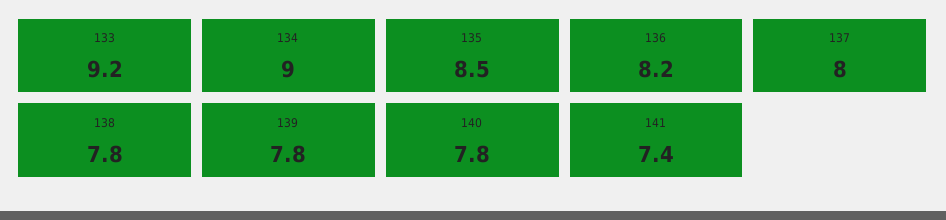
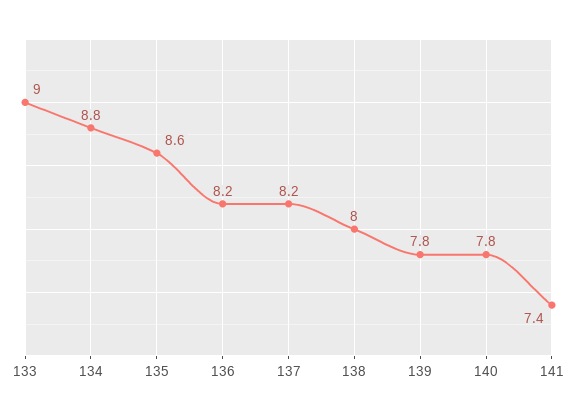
133: 9.2 -> 9
134: 9 -> 8.8
135: 8.5 -> 8.6
137: 8 -> 8.2
138: 7.8 -> 8

